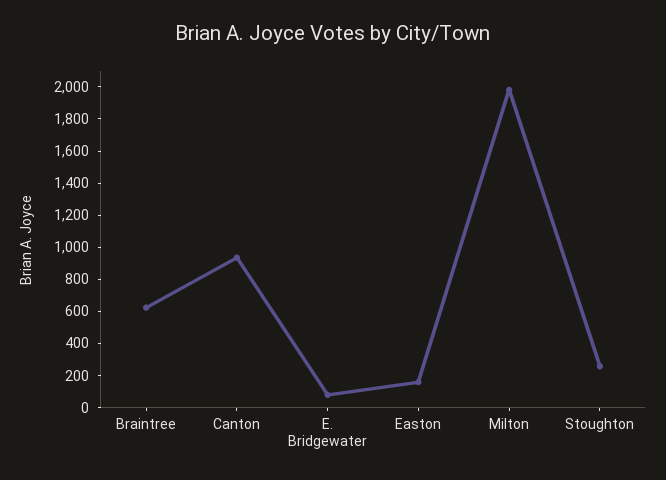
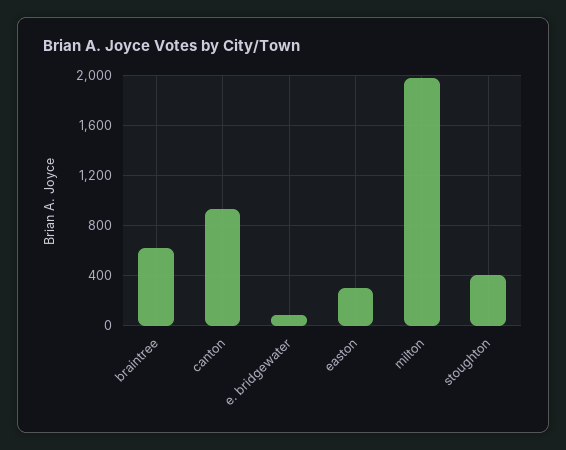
Easton: 150 -> 300
Stoughton: 250 -> 400

